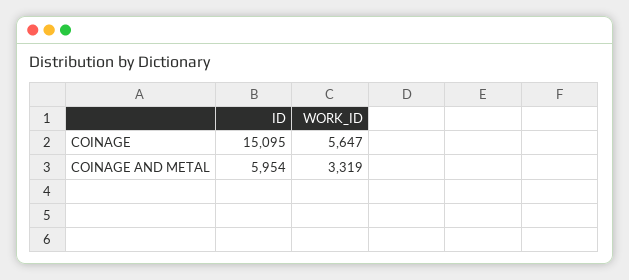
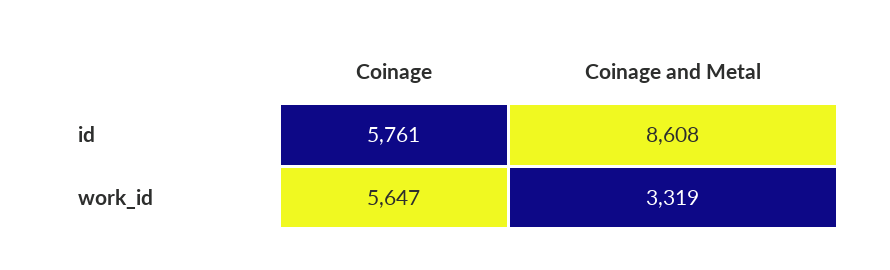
ID, COINAGE: 15095 -> 5761
ID, COINAGE AND METAL: 5954 -> 8608

